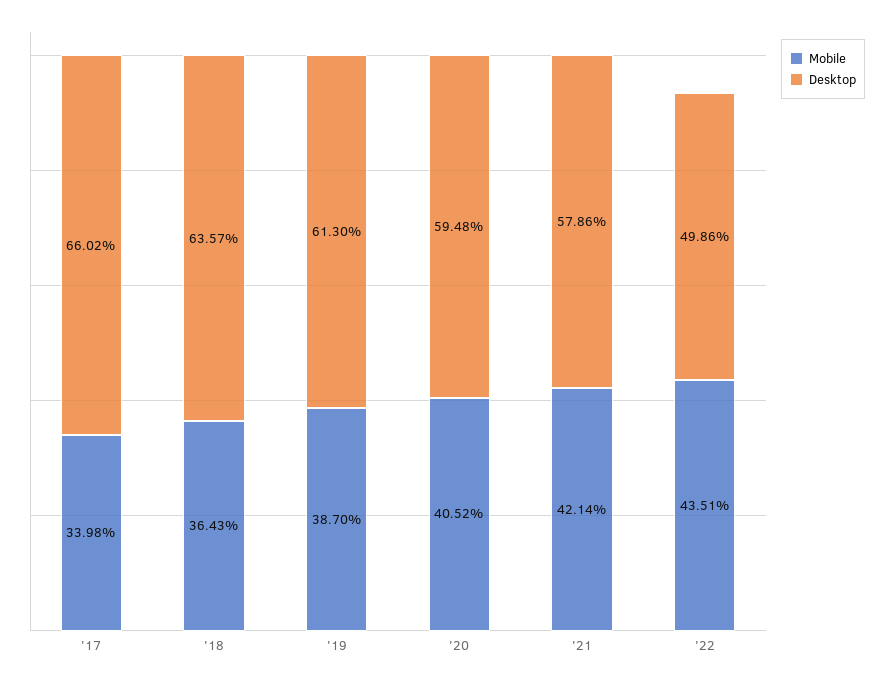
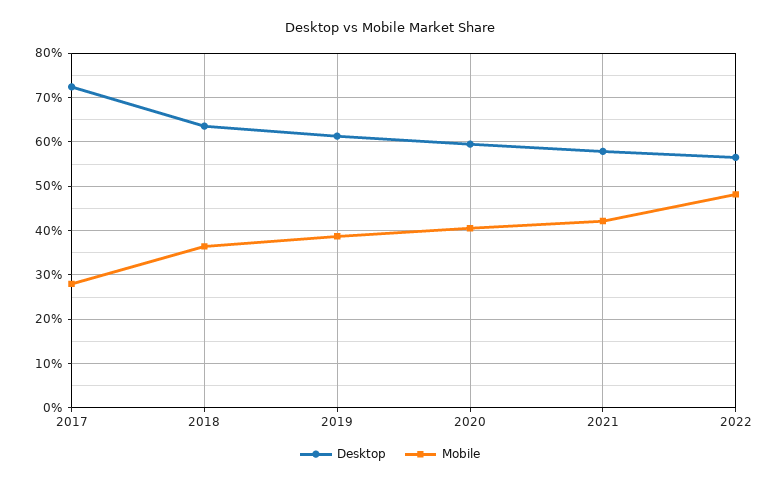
Mobile, '17: 33.98 -> 28
Desktop, '17: 66.02 -> 72
Mobile, '22: 43.51 -> 48
Desktop, '22: 49.86 -> 56

